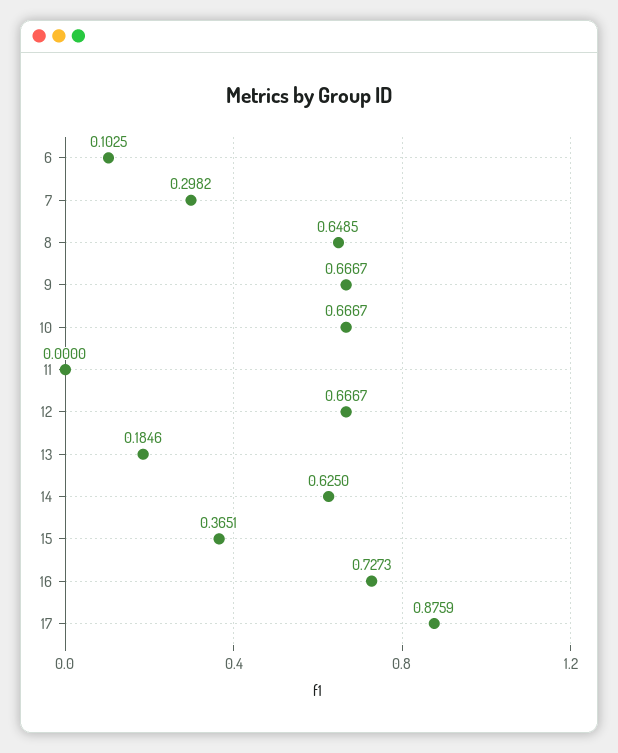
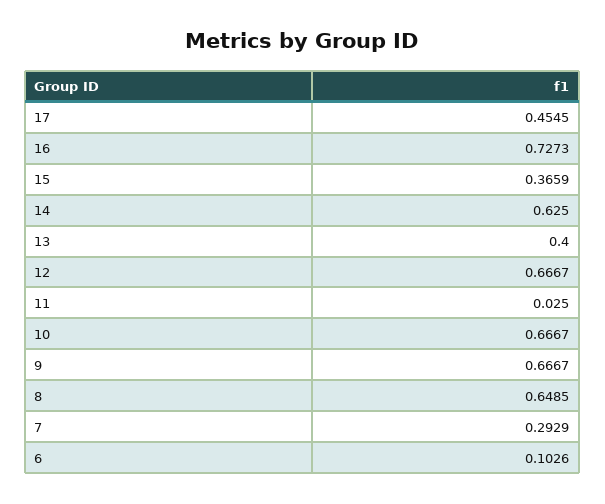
6: 0.1025 -> 0.1026
7: 0.2982 -> 0.2929
11: 0 -> 0.025
13: 0.1846 -> 0.4
15: 0.3651 -> 0.3659
17: 0.8759 -> 0.4545

